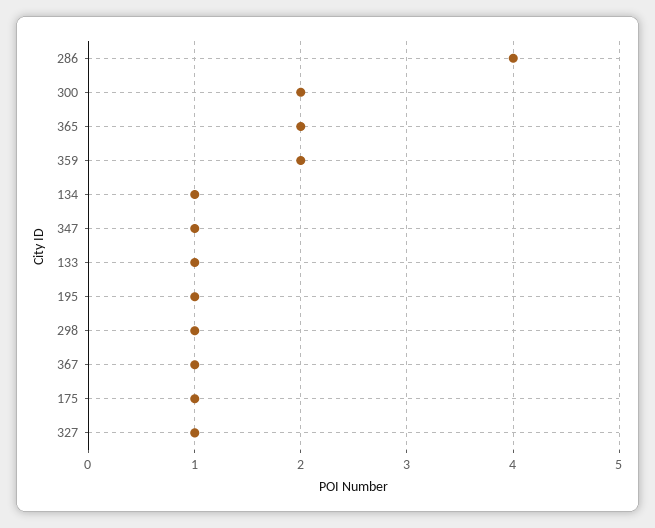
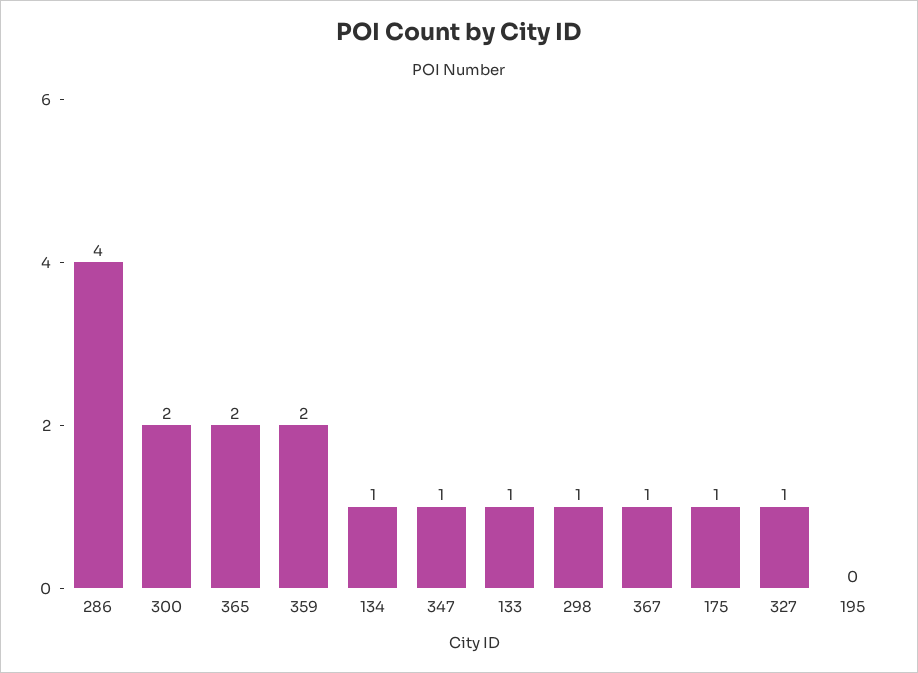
195: 1 -> 0

